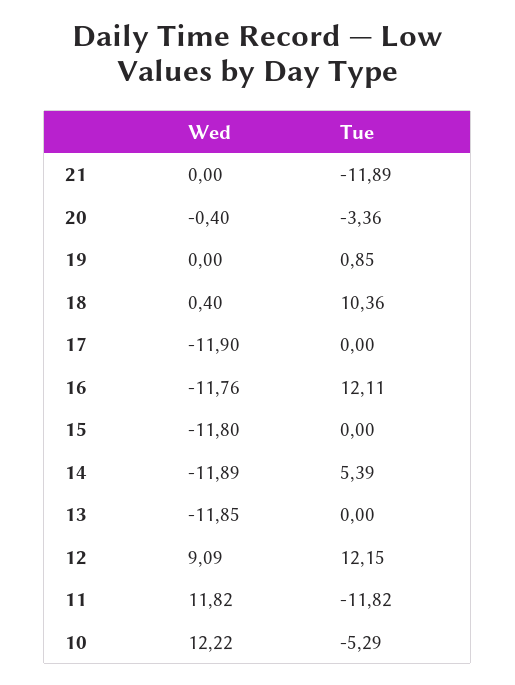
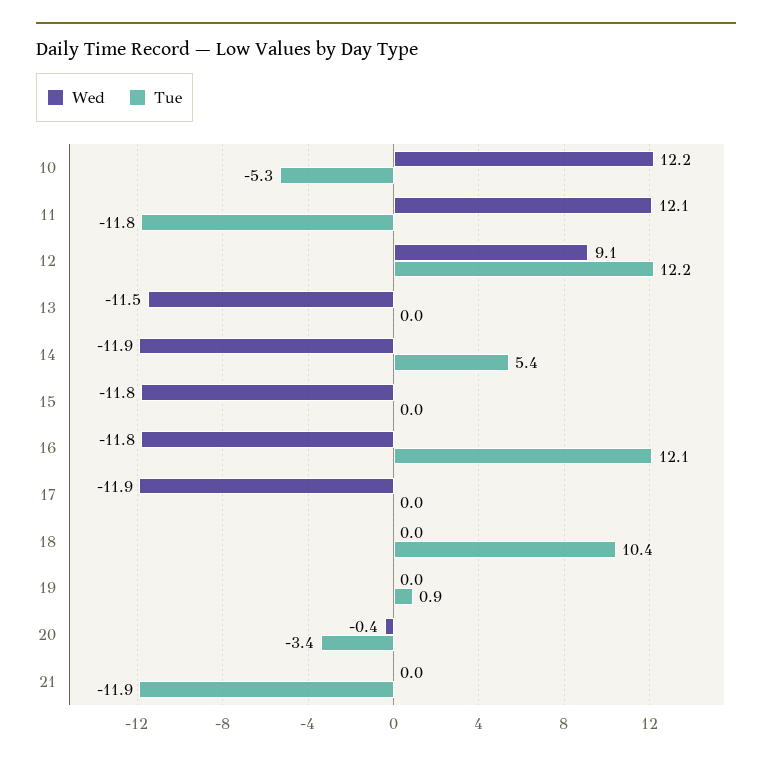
Wed, 18: 0.4 -> 0
Wed, 13: -11.85 -> -11.5
Wed, 11: 11.82 -> 12.1

